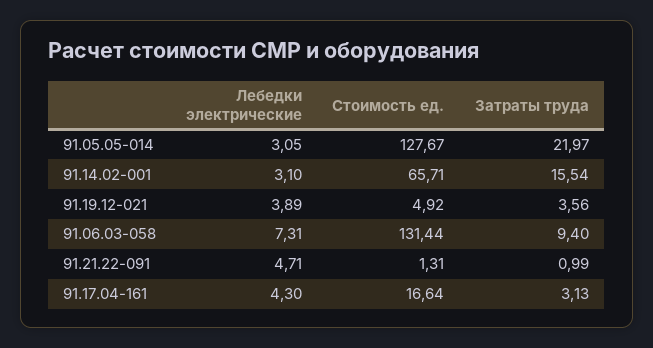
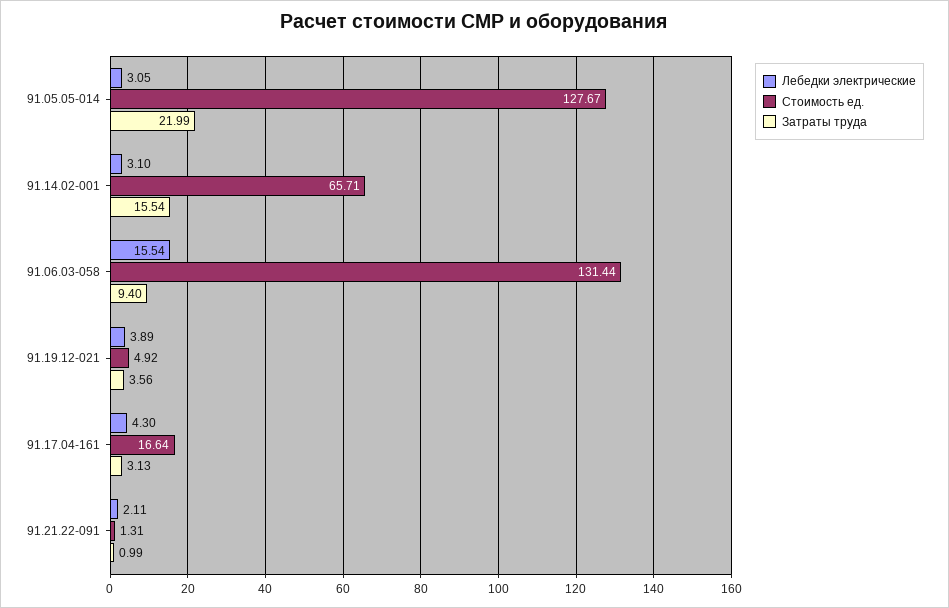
Затраты труда, 91.05.05-014: 21.97 -> 21.99
Лебедки электрические, 91.06.03-058: 7.31 -> 15.54
Лебедки электрические, 91.21.22-091: 4.71 -> 2.11

